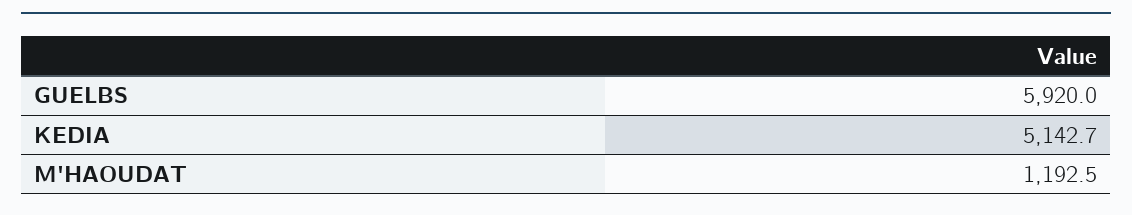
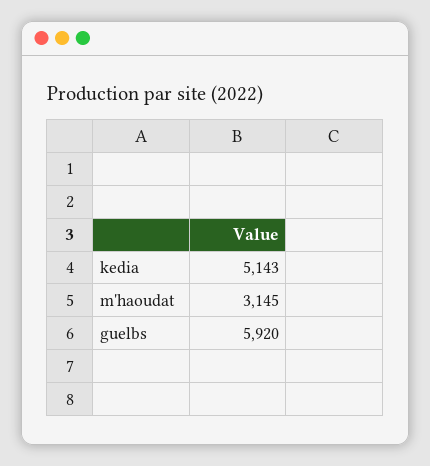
M'HAOUDAT: 1192.5 -> 3145

